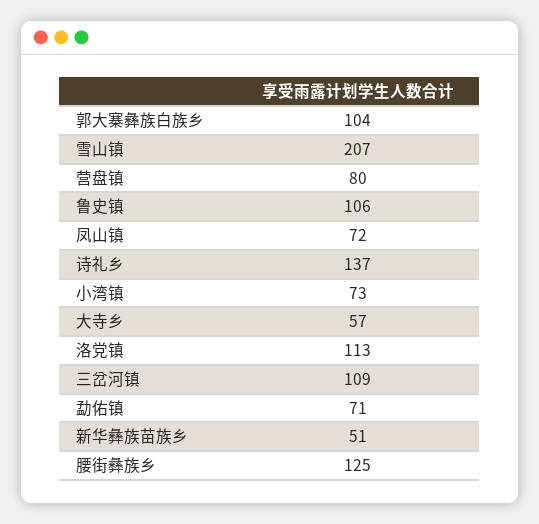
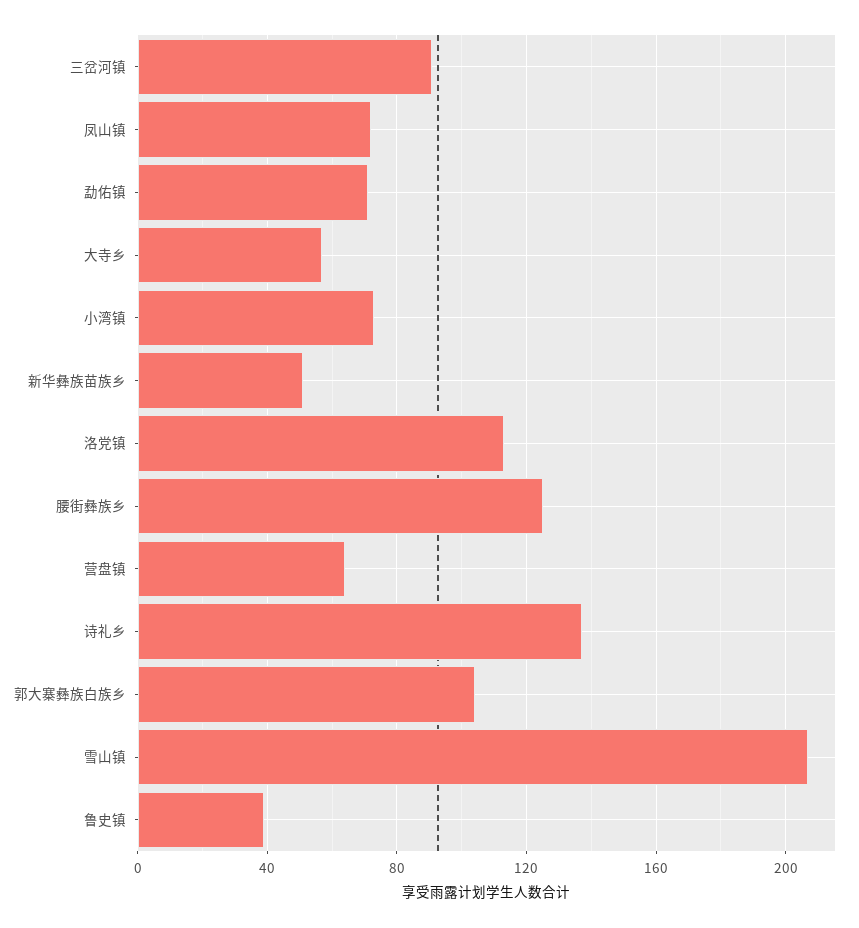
营盘镇: 80 -> 65
鲁史镇: 106 -> 40
三岔河镇: 109 -> 90

